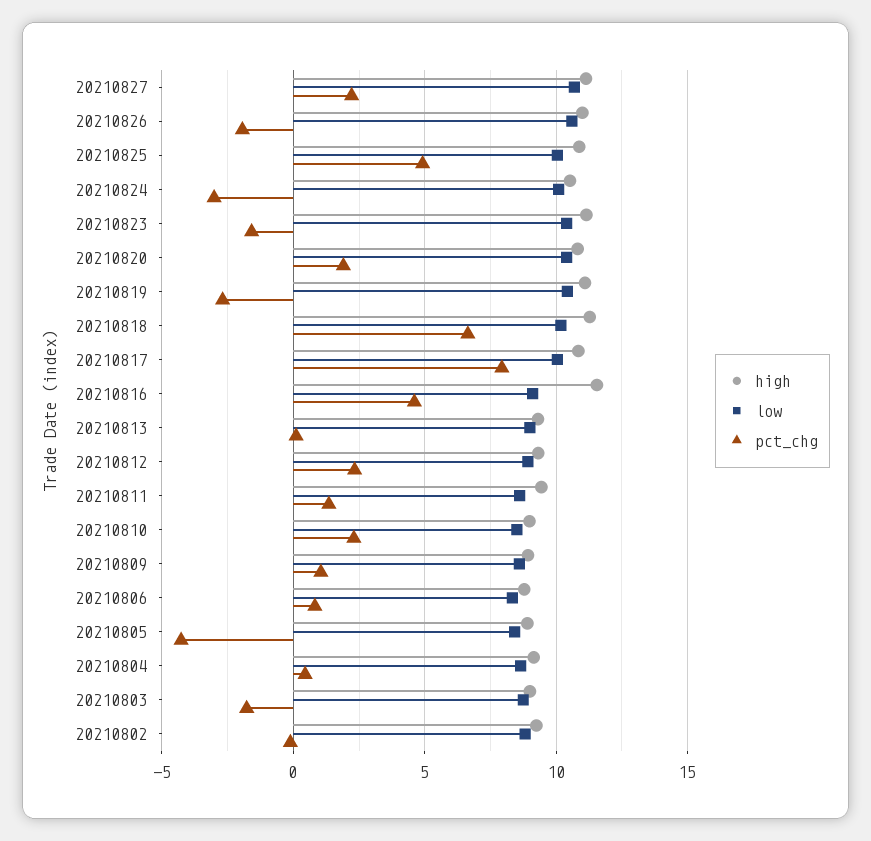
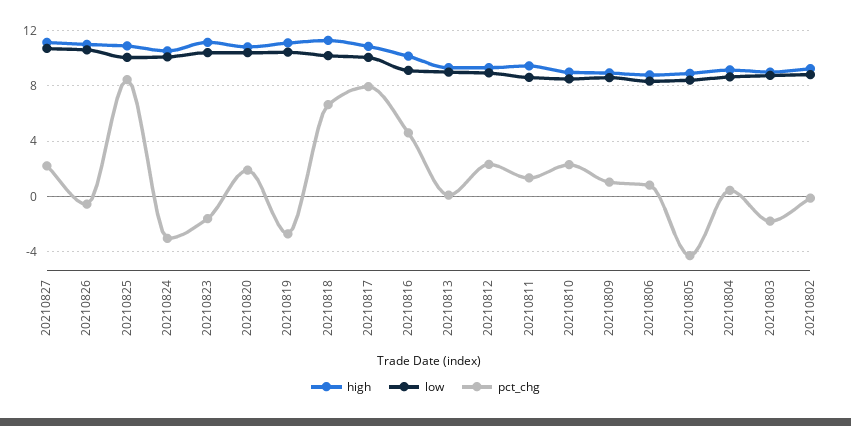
pct_chg, 20210826: -2 -> -0.5
pct_chg, 20210825: 5 -> 8.5
high, 20210816: 11.5 -> 10

